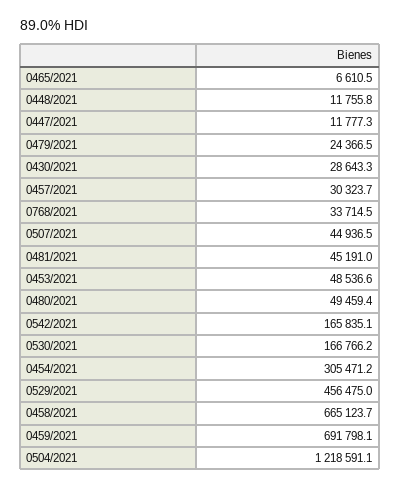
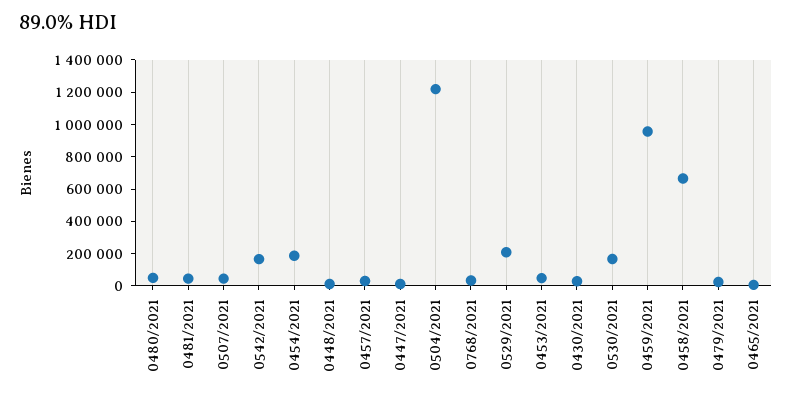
0454/2021: 305471.2 -> 200000
0529/2021: 456475 -> 200000
0459/2021: 691798.1 -> 950000

